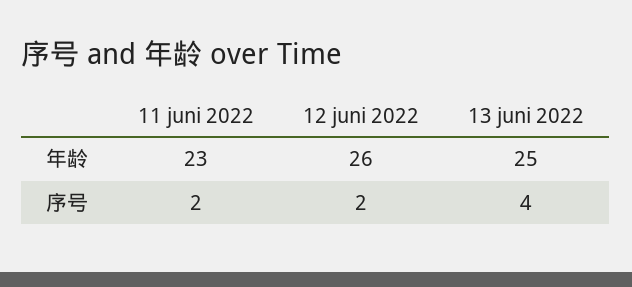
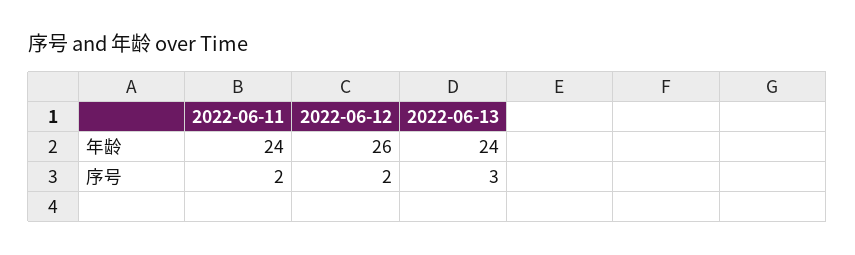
11 juni 2022, 年龄: 23 -> 24
13 juni 2022, 年龄: 25 -> 24
13 juni 2022, 序号: 4 -> 3

